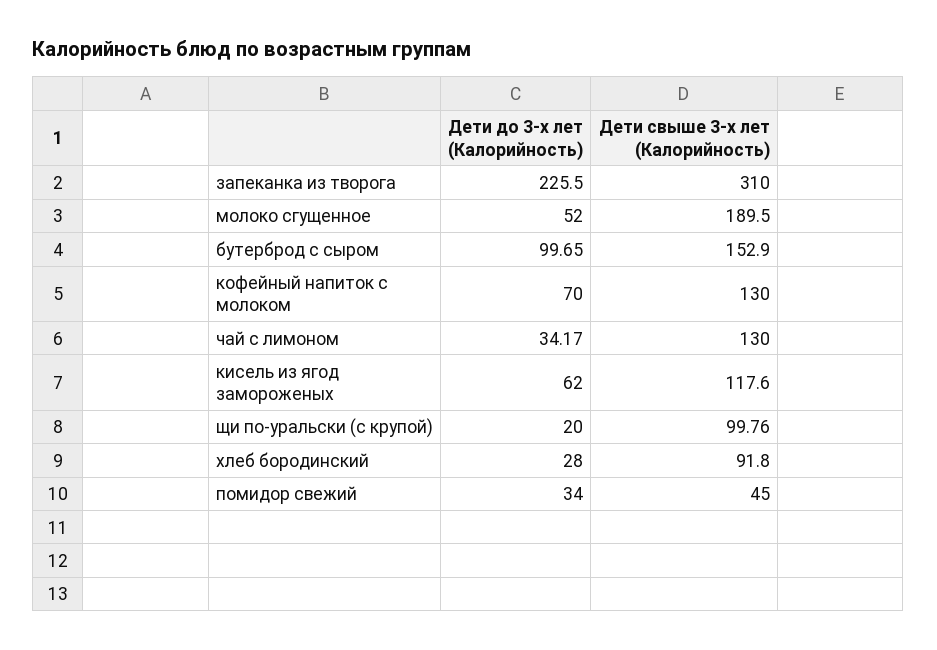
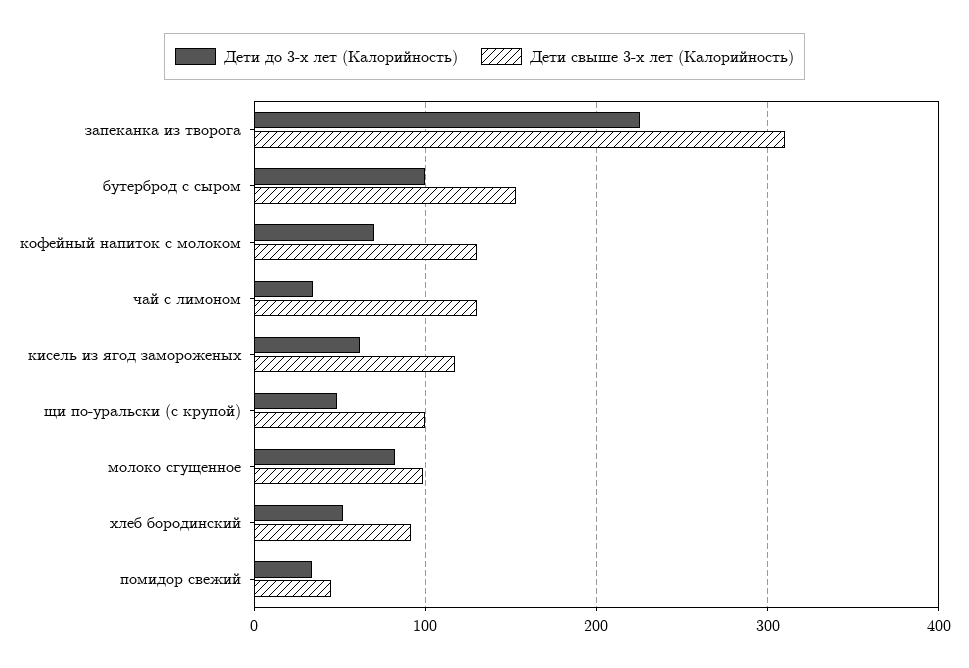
Дети до 3-х лет (Калорийность), молоко сгущенное: 52 -> 80
Дети свыше 3-х лет (Калорийность), молоко сгущенное: 189.5 -> 100
Дети до 3-х лет (Калорийность), щи по-уральски (с крупой): 20 -> 50
Дети до 3-х лет (Калорийность), хлеб бородинский: 28 -> 50

